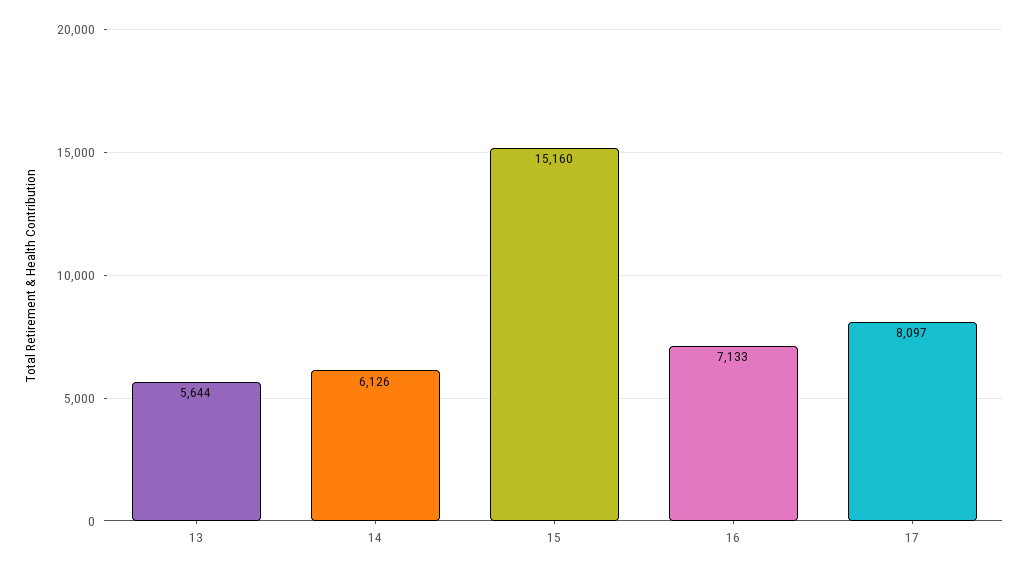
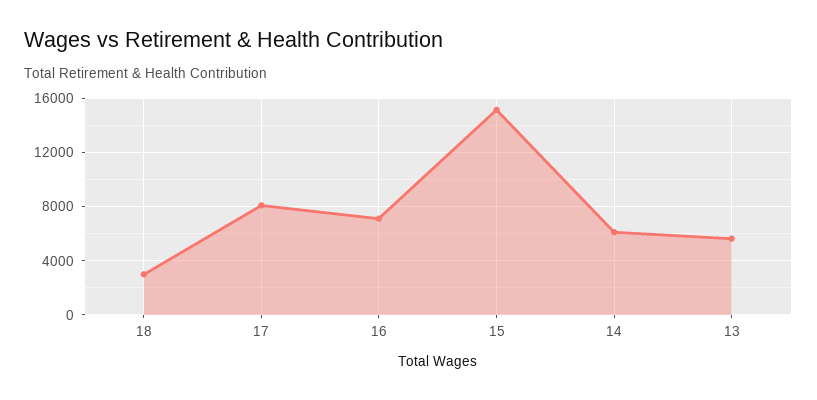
18: none -> 3000

